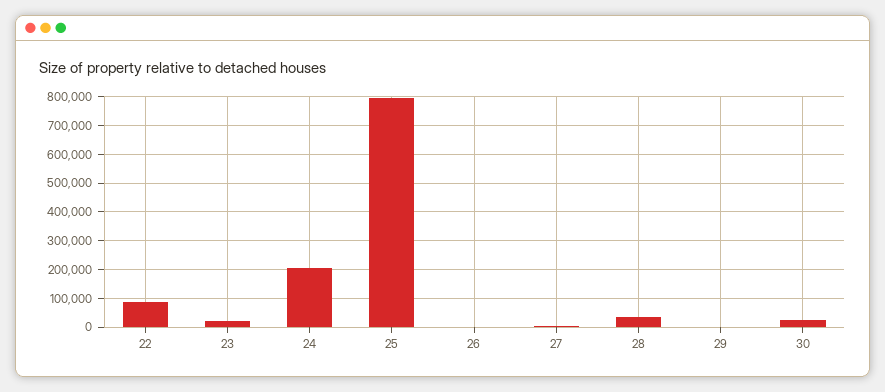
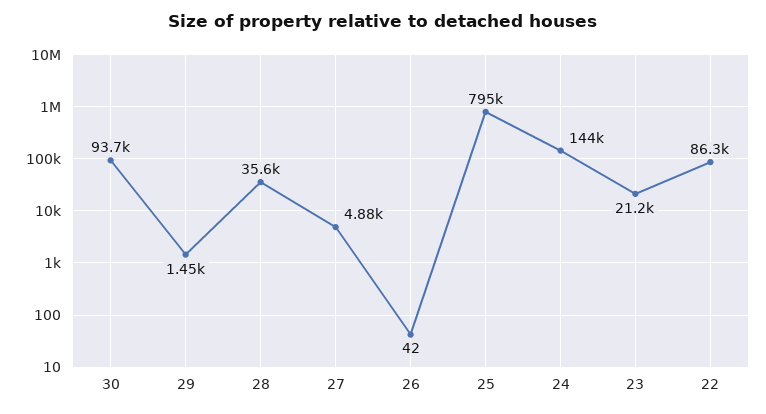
24: 200000 -> 144000
30: 25000 -> 93700

